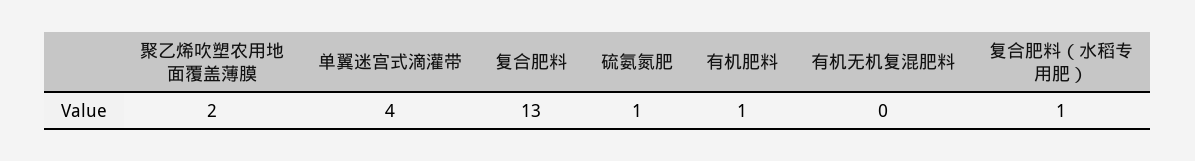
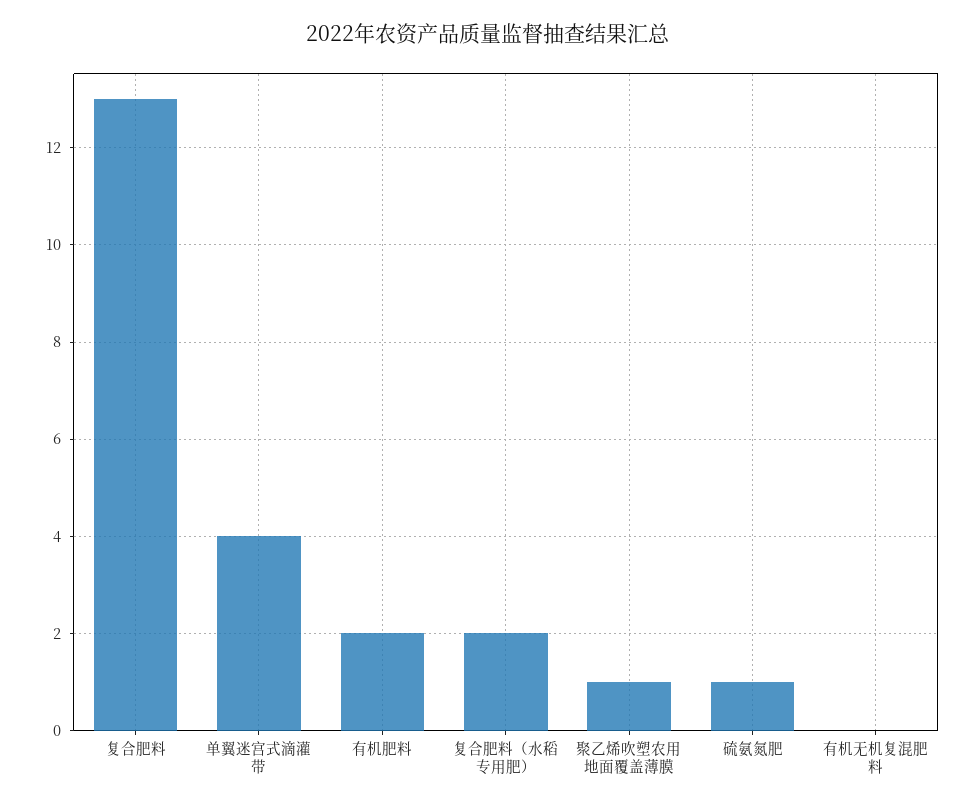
聚乙烯吹塑农用地面覆盖薄膜: 2 -> 1
有机肥料: 1 -> 2
复合肥料（水稻专用肥）: 1 -> 2

